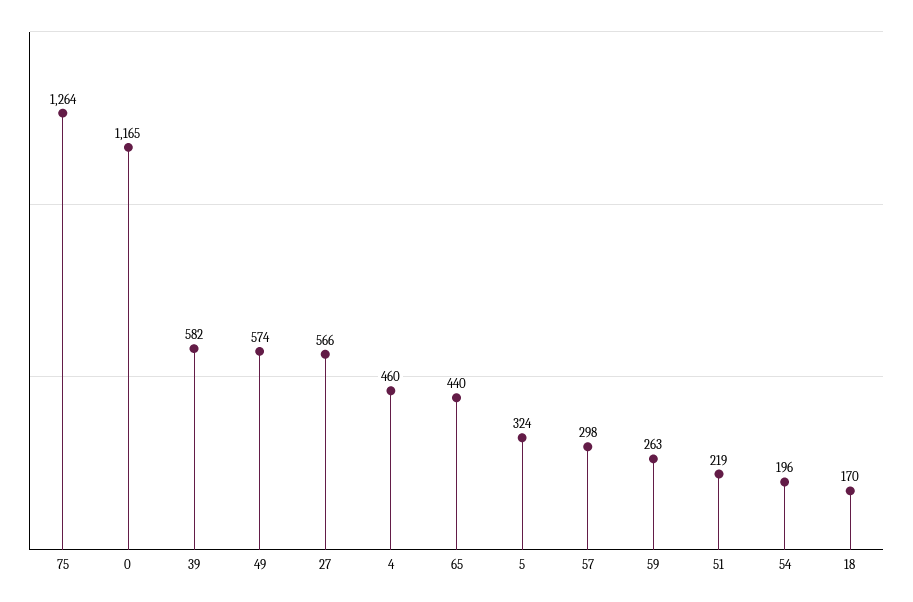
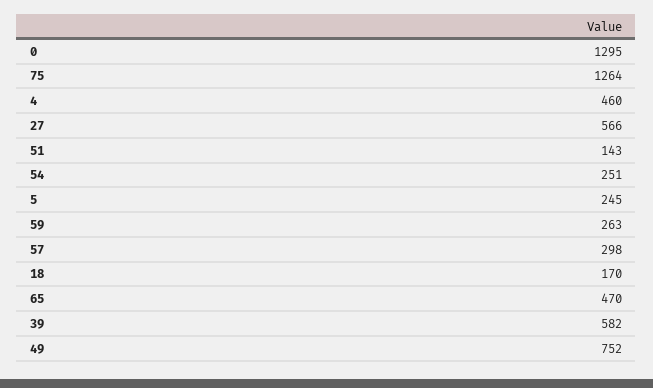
0: 1165 -> 1295
49: 574 -> 752
65: 440 -> 470
5: 324 -> 245
51: 219 -> 143
54: 196 -> 251

